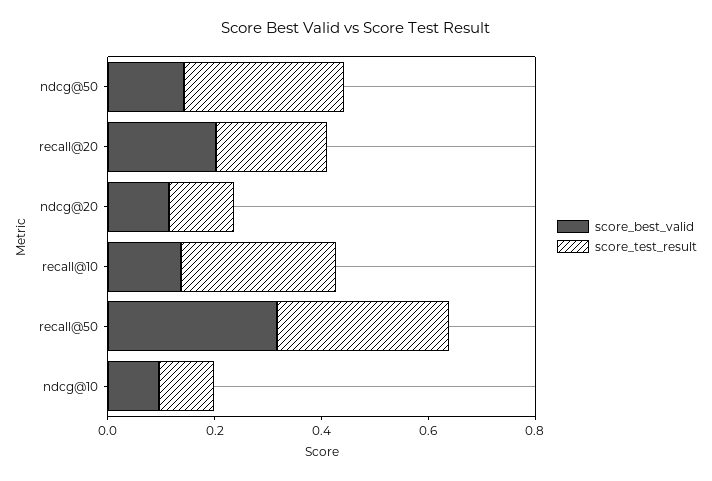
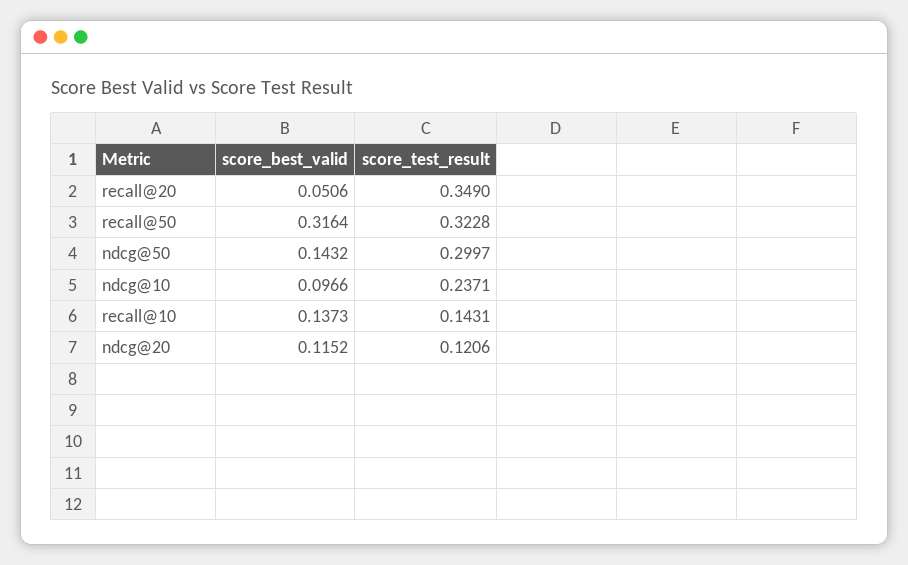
score_best_valid, recall@20: 0.2 -> 0.0506
score_test_result, recall@20: 0.2 -> 0.349
score_test_result, recall@10: 0.3 -> 0.1431
score_test_result, ndcg@10: 0.1 -> 0.2371

